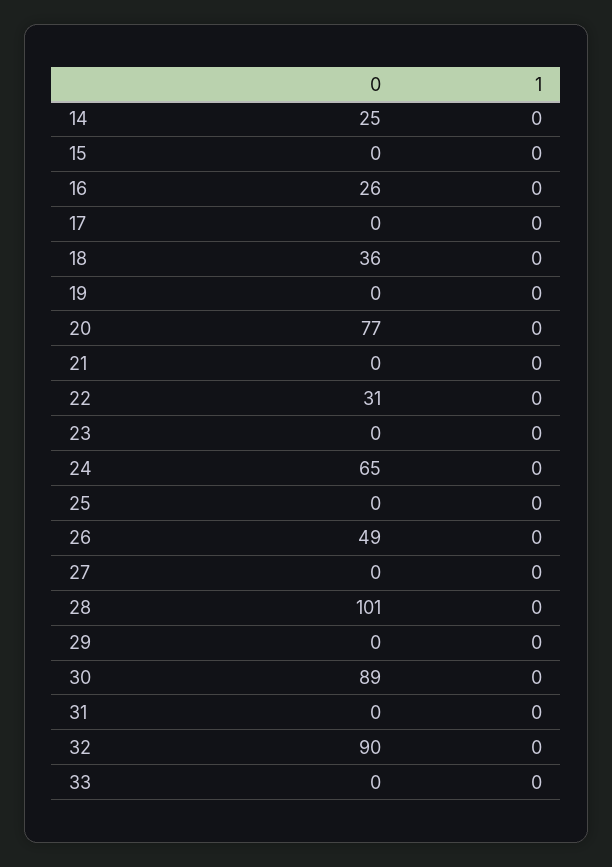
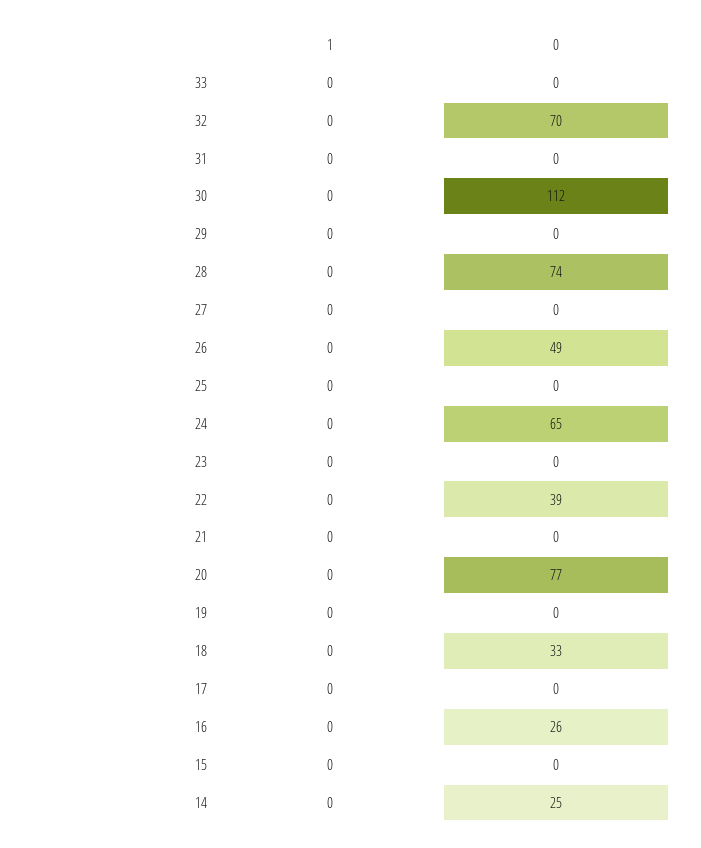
0, 18: 36 -> 33
0, 22: 31 -> 39
0, 28: 101 -> 74
0, 30: 89 -> 112
0, 32: 90 -> 70

